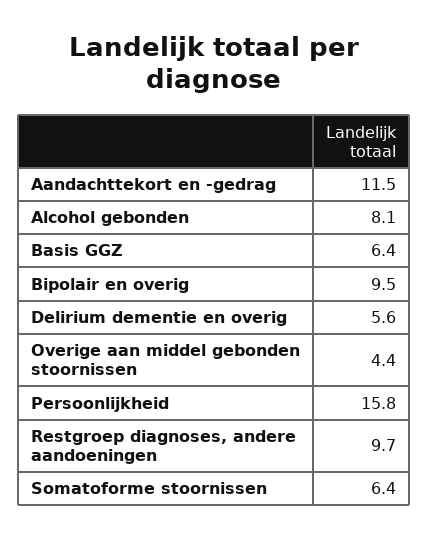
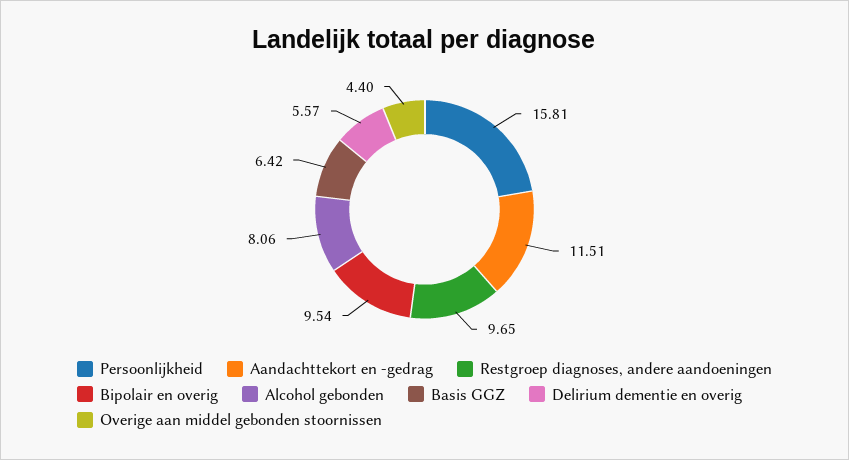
Somatoforme stoornissen: 6.4 -> none

